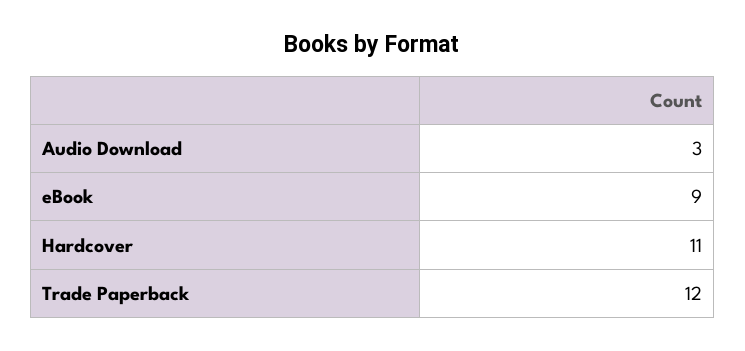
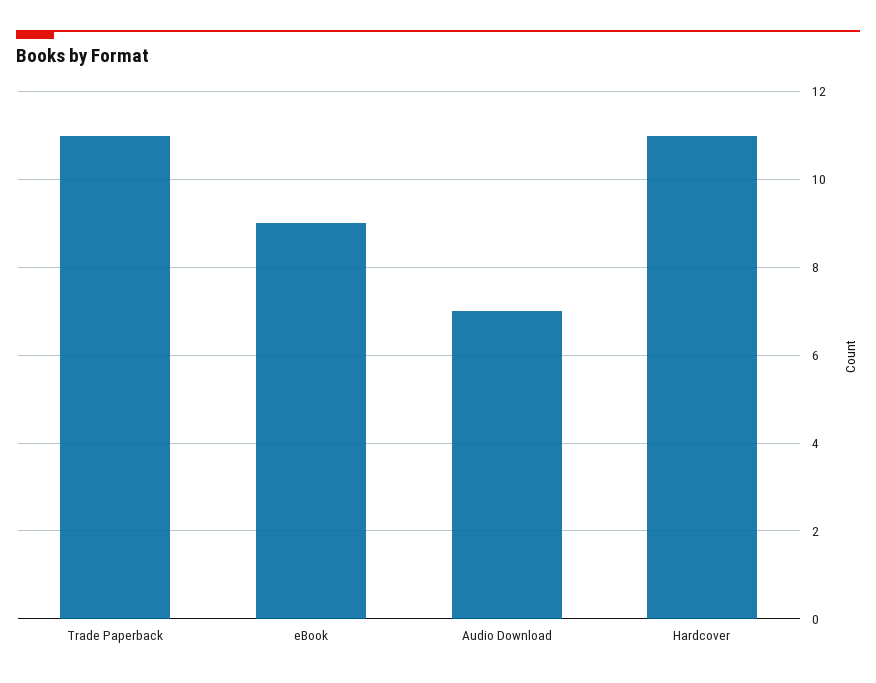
Audio Download: 3 -> 7
Trade Paperback: 12 -> 11

